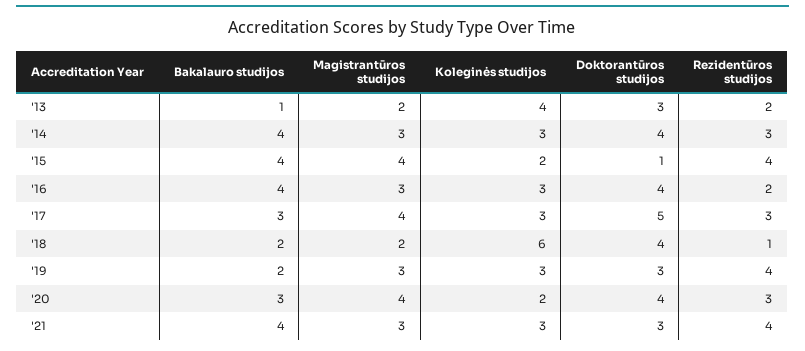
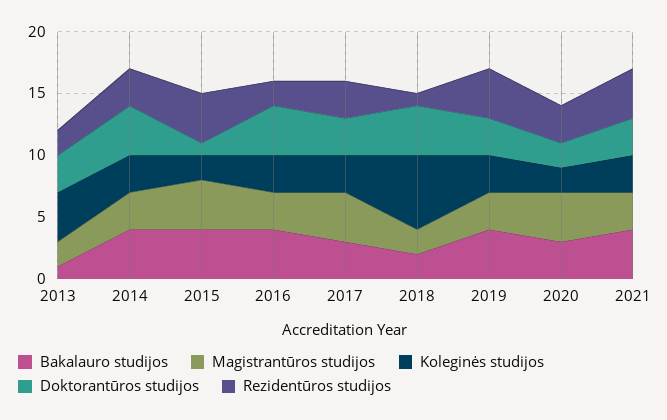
Doktorantūros studijos, '17: 5 -> 3
Bakalauro studijos, '19: 2 -> 4
Doktorantūros studijos, '20: 4 -> 2

